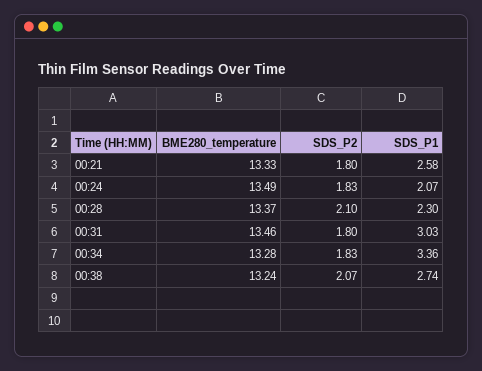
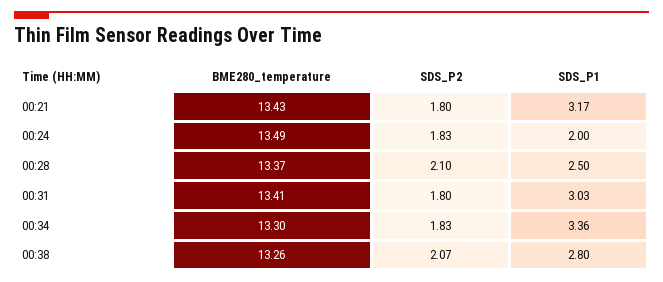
BME280_temperature, 00:21: 13.33 -> 13.43
SDS_P1, 00:21: 2.58 -> 3.17
SDS_P1, 00:24: 2.07 -> 2
SDS_P1, 00:28: 2.3 -> 2.5
BME280_temperature, 00:31: 13.46 -> 13.41
BME280_temperature, 00:34: 13.28 -> 13.3
BME280_temperature, 00:38: 13.24 -> 13.26
SDS_P1, 00:38: 2.74 -> 2.8

